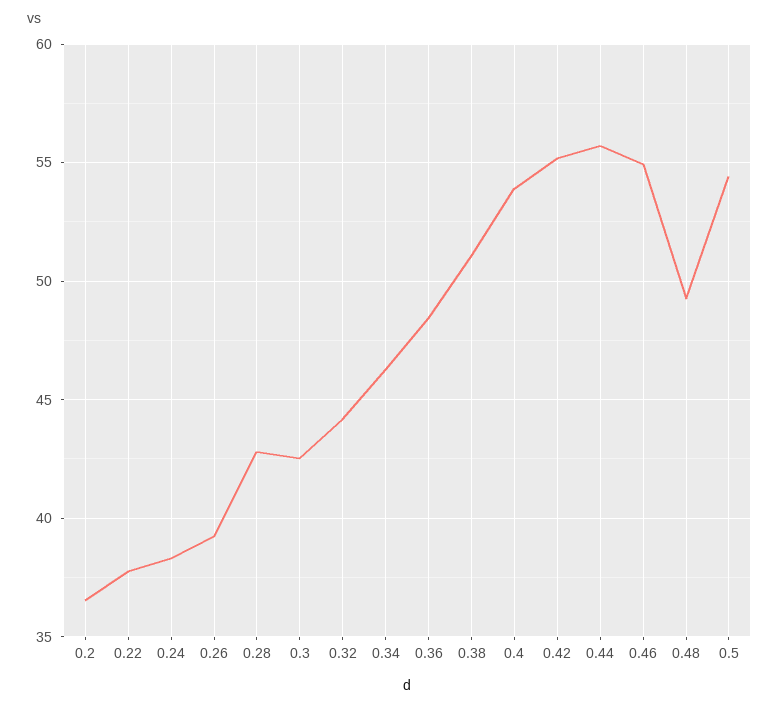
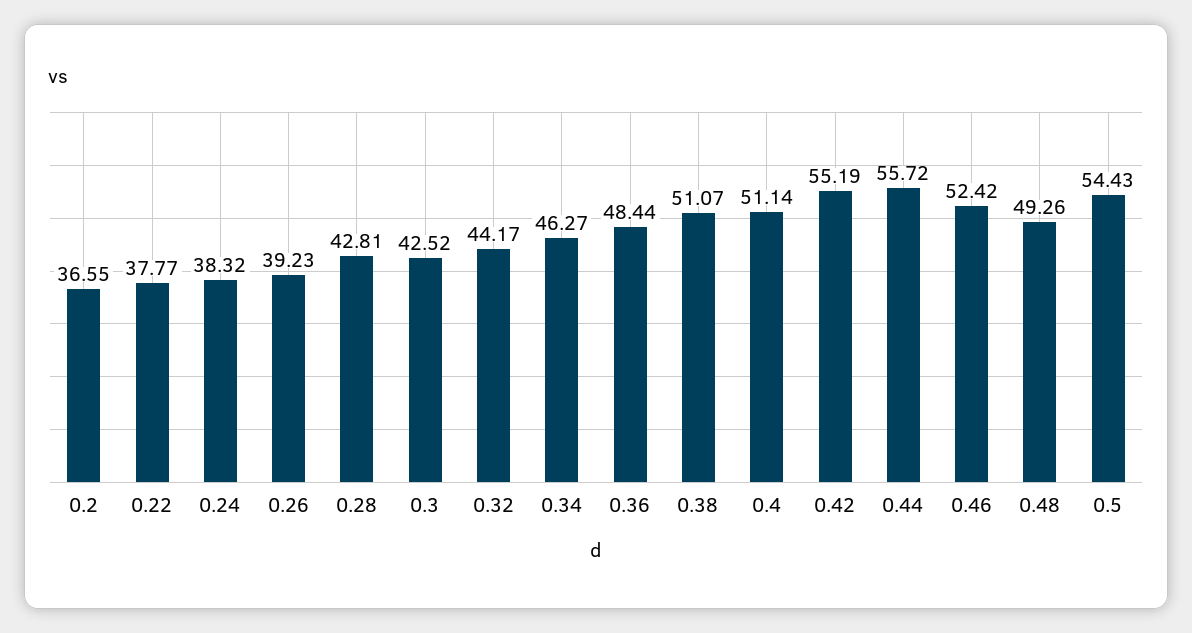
0.4: 54 -> 51.14
0.46: 55 -> 52.42

